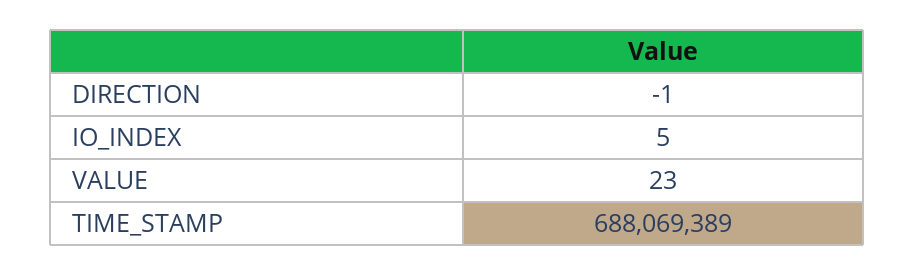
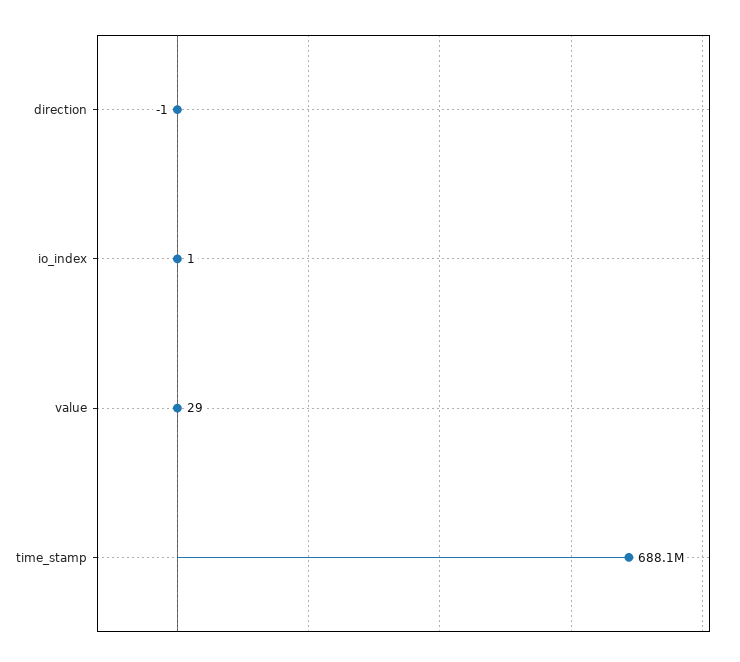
IO_INDEX: 5 -> 1
VALUE: 23 -> 29

